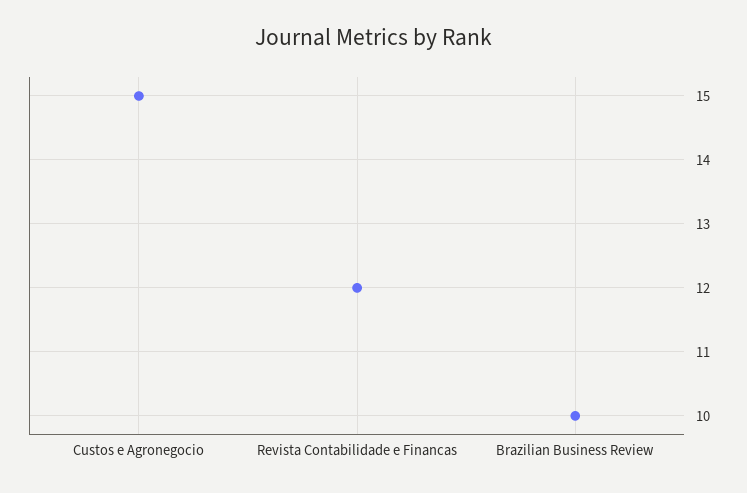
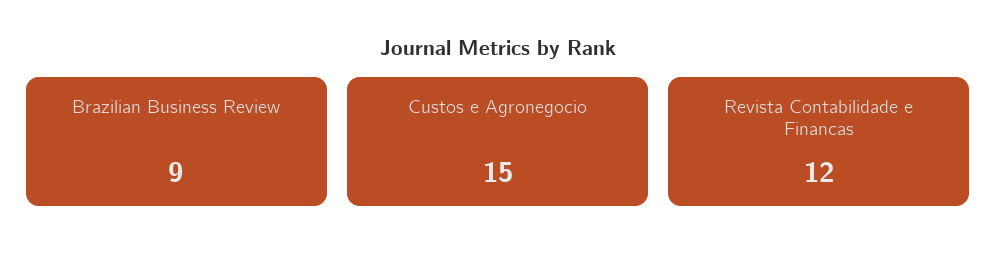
Brazilian Business Review: 10 -> 9

